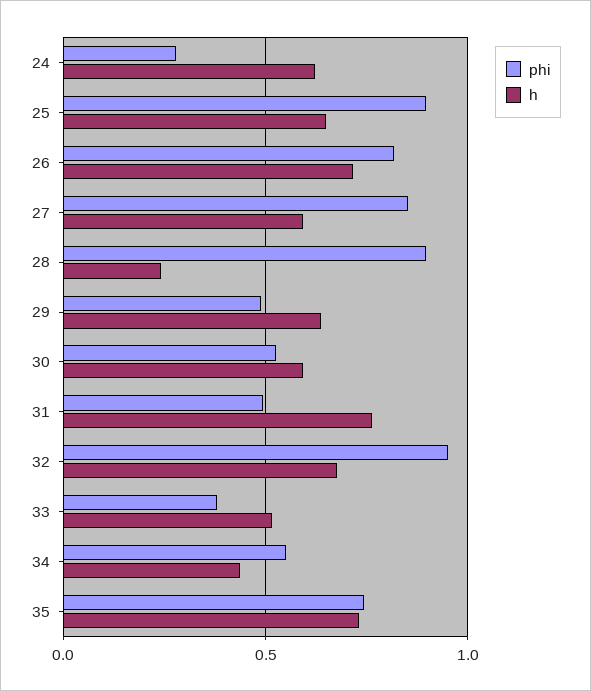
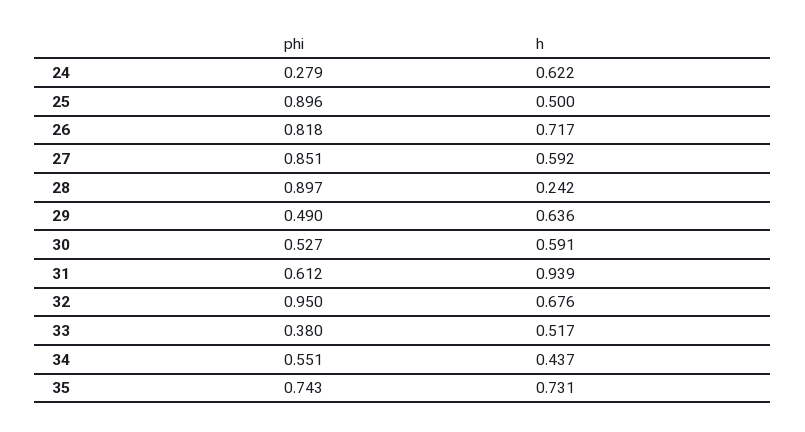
h, 25: 0.65 -> 0.5
phi, 31: 0.5 -> 0.612
h, 31: 0.75 -> 0.939

